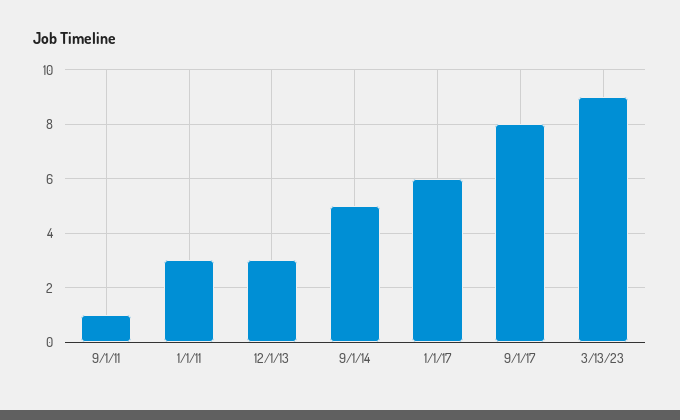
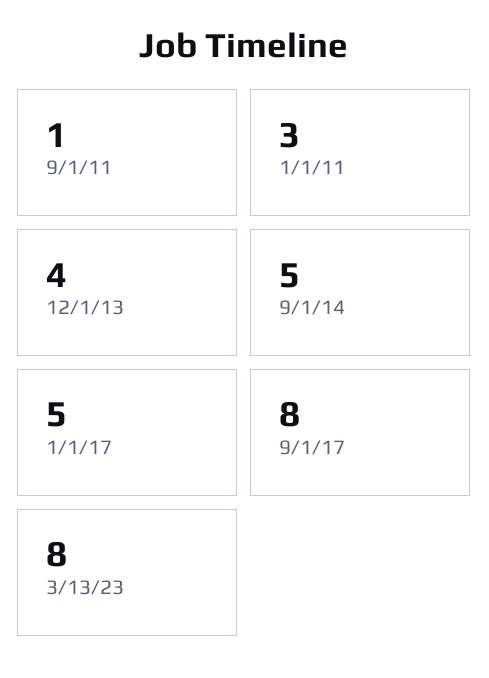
12/1/13: 3 -> 4
1/1/17: 6 -> 5
3/13/23: 9 -> 8

